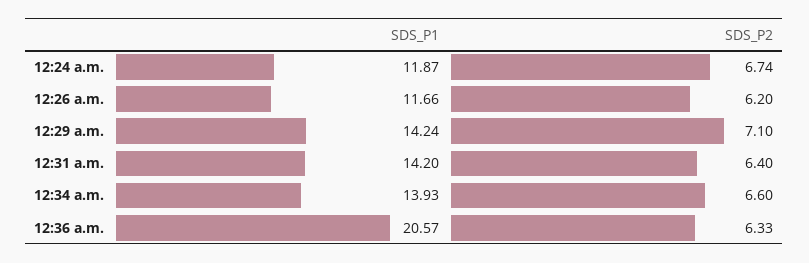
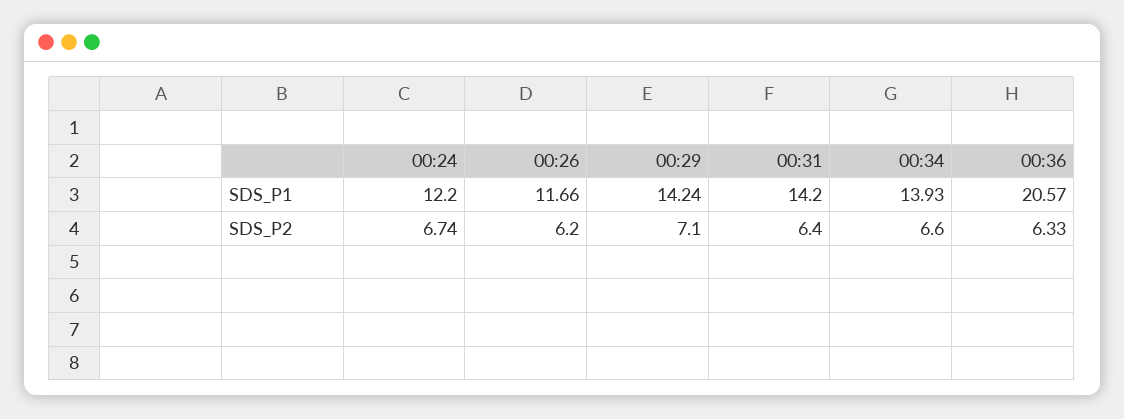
SDS_P1, 12:24 a.m.: 11.87 -> 12.2

